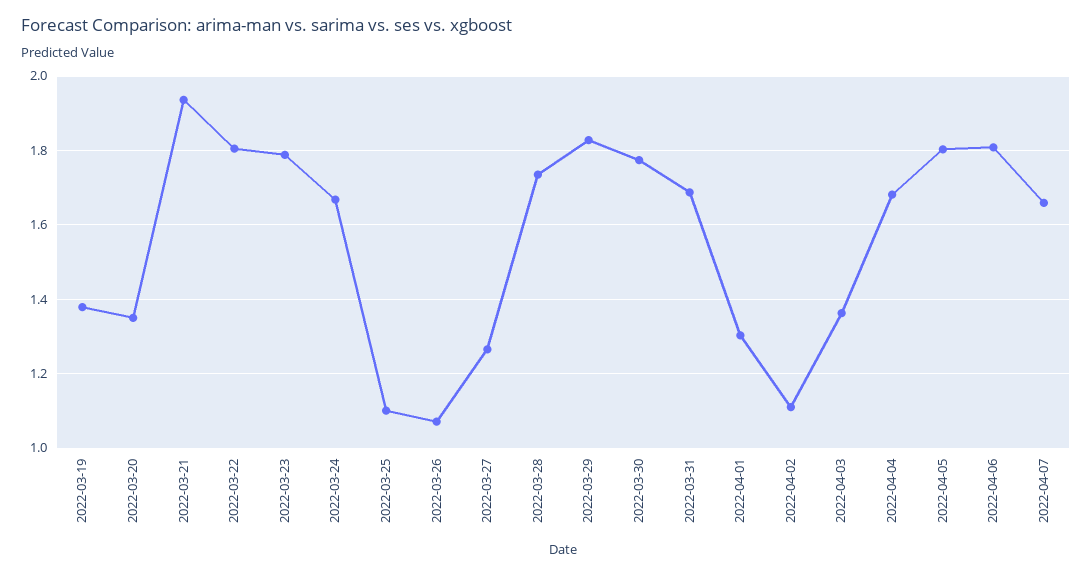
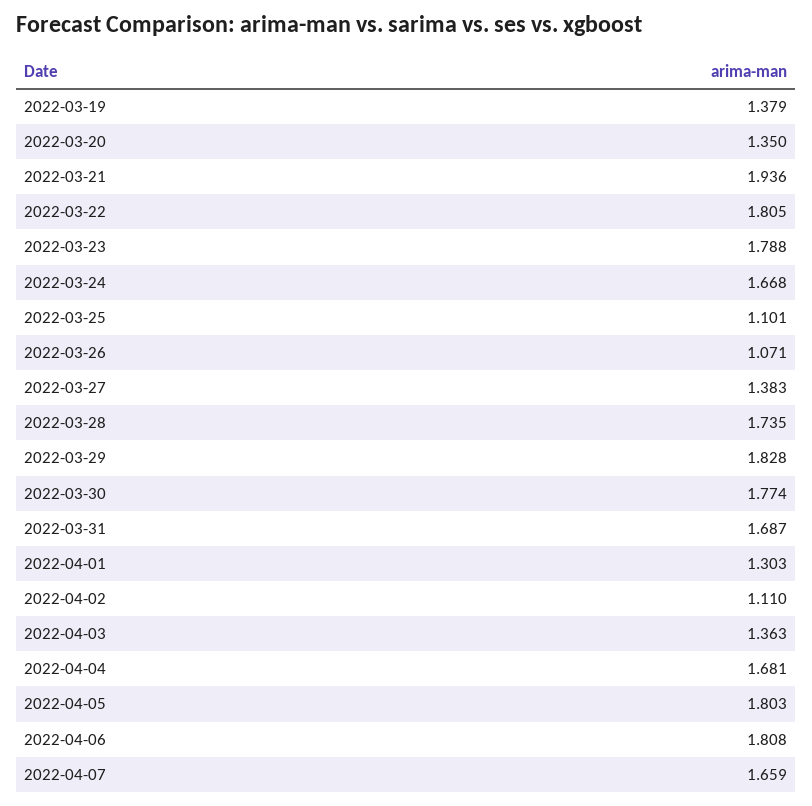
2022-03-27: 1.26 -> 1.383

